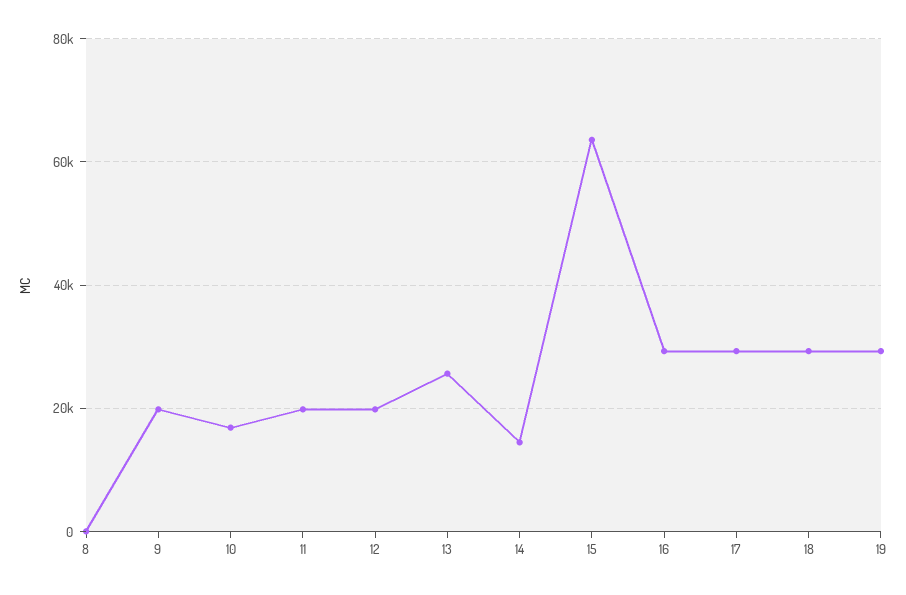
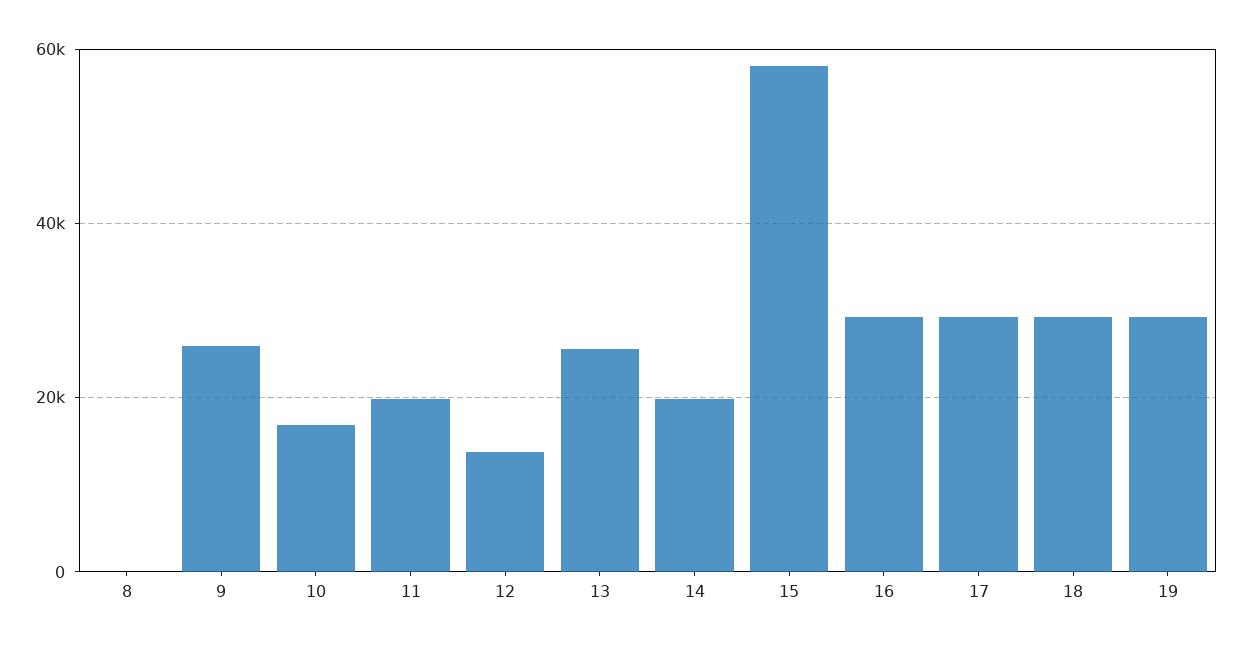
9: 20000 -> 26000
12: 20000 -> 14000
14: 14000 -> 20000
15: 64000 -> 58000

